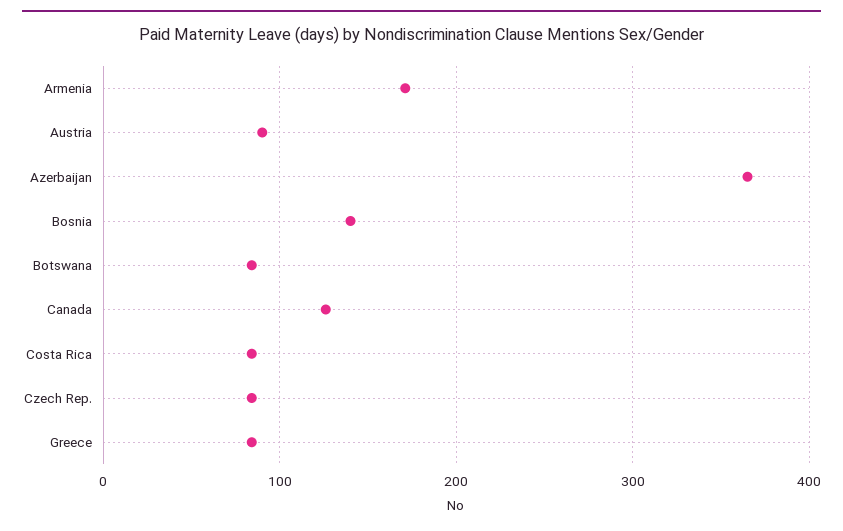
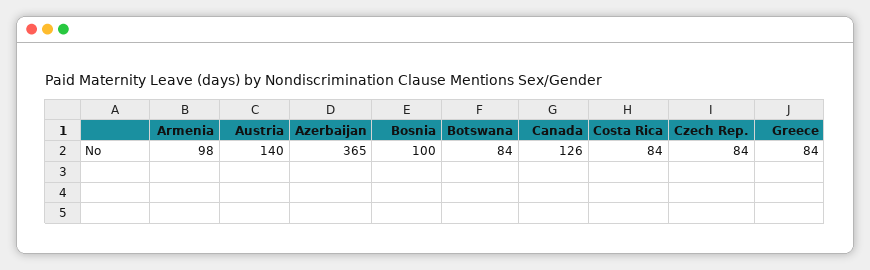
Armenia: 170 -> 98
Austria: 90 -> 140
Bosnia: 140 -> 100

